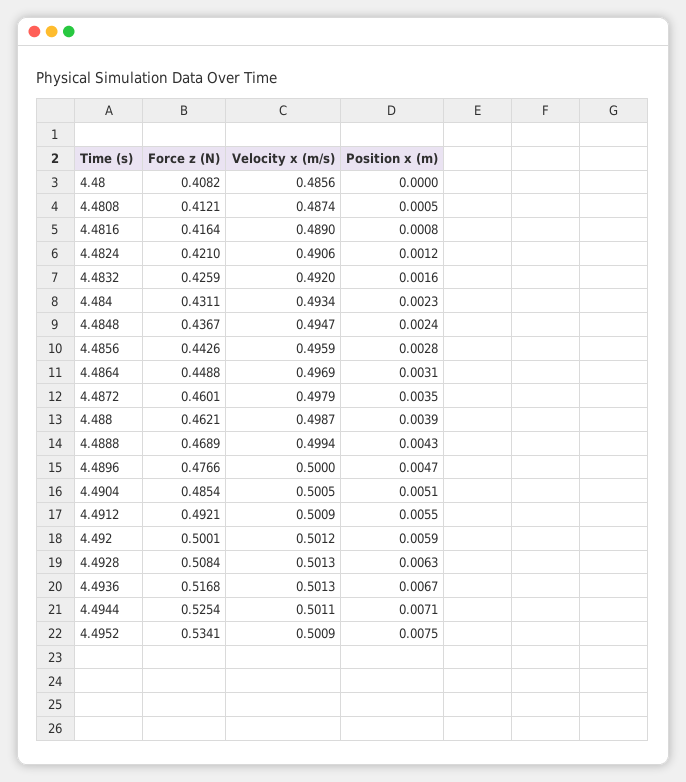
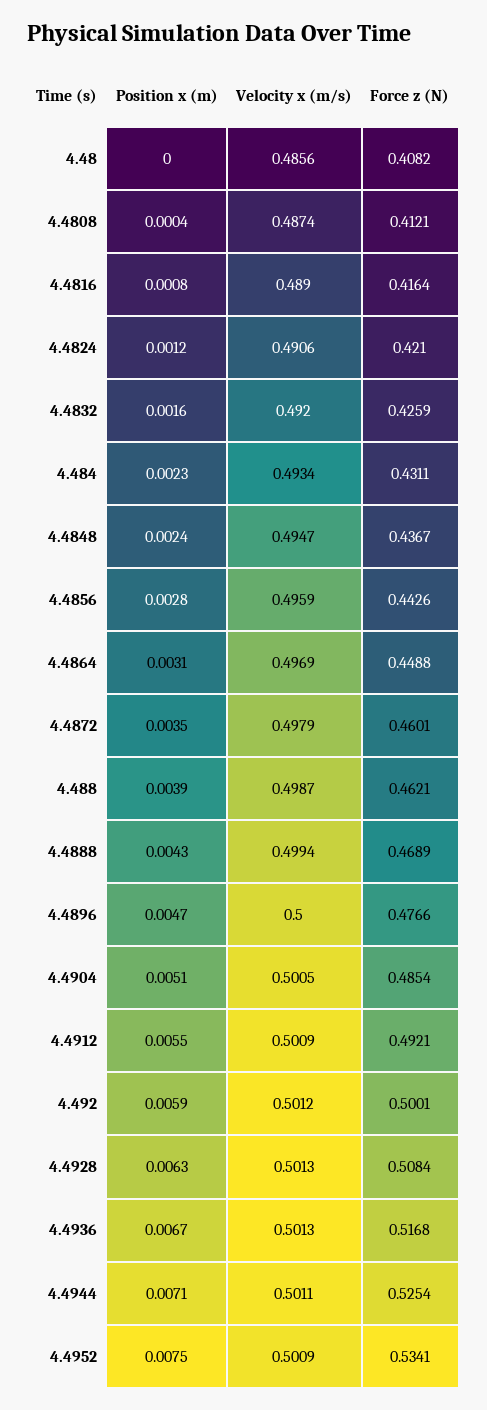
Position x (m), 4.4808: 0.0005 -> 0.0004

